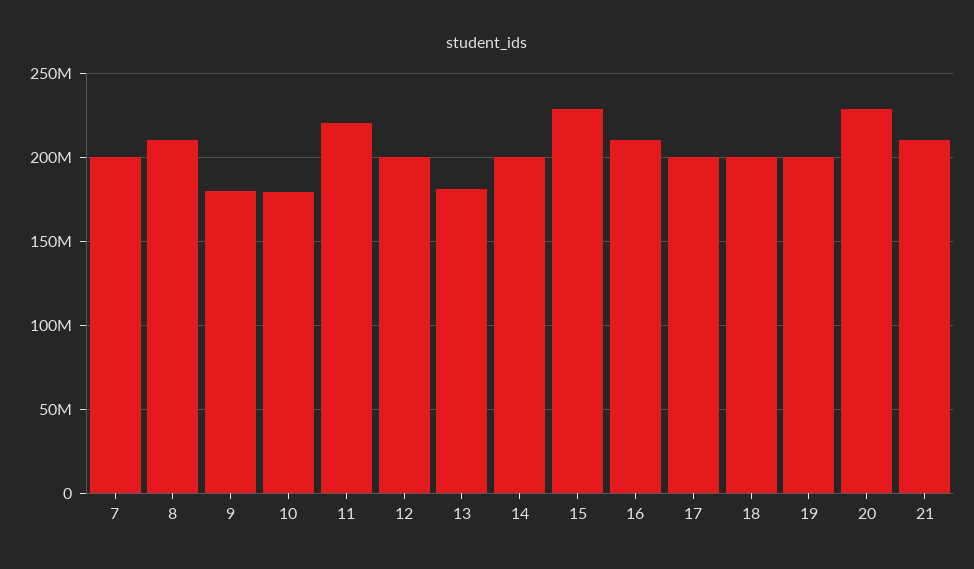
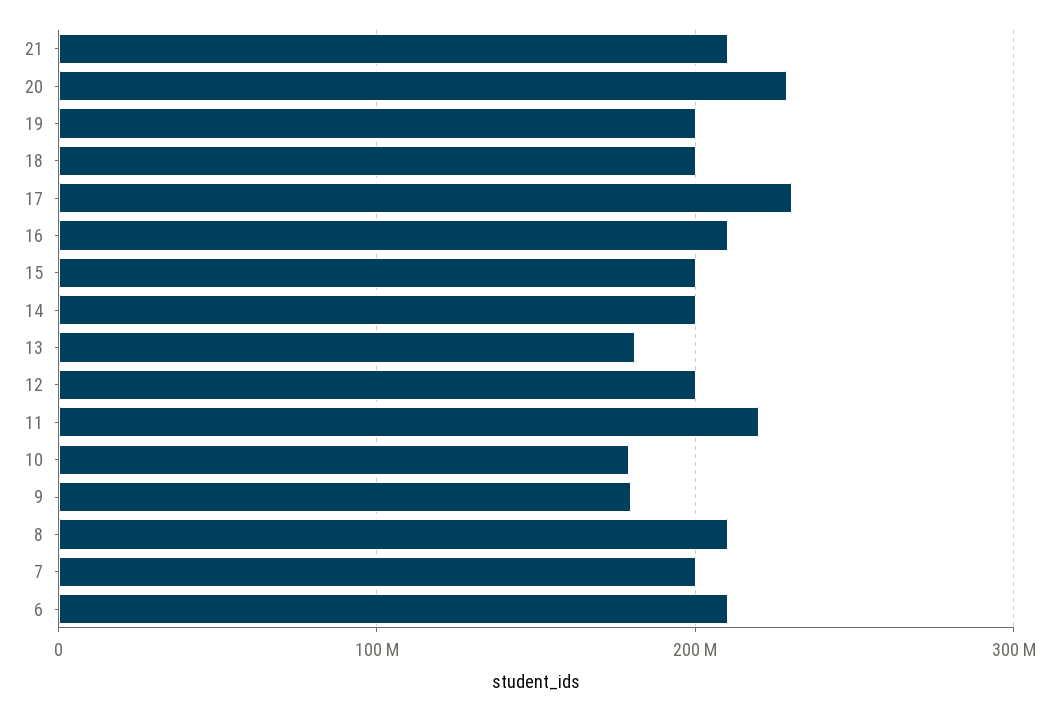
15: 230000000 -> 200000000
17: 200000000 -> 230000000
6: none -> 210000000

